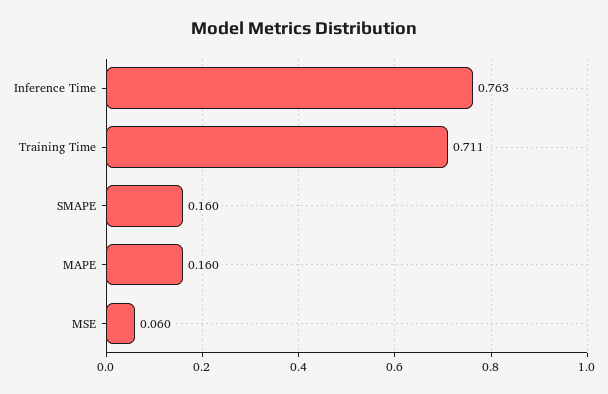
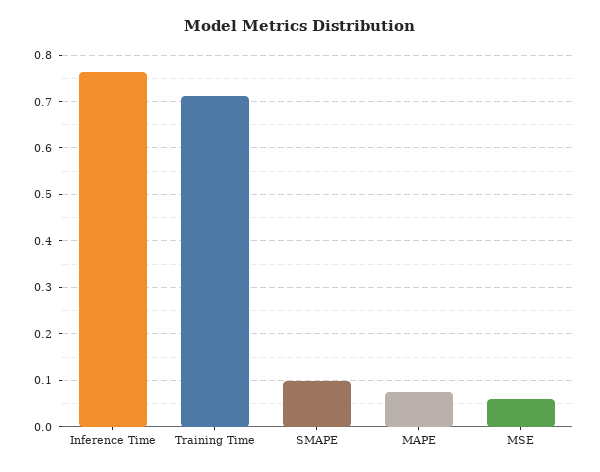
SMAPE: 0.16 -> 0.1
MAPE: 0.16 -> 0.08

